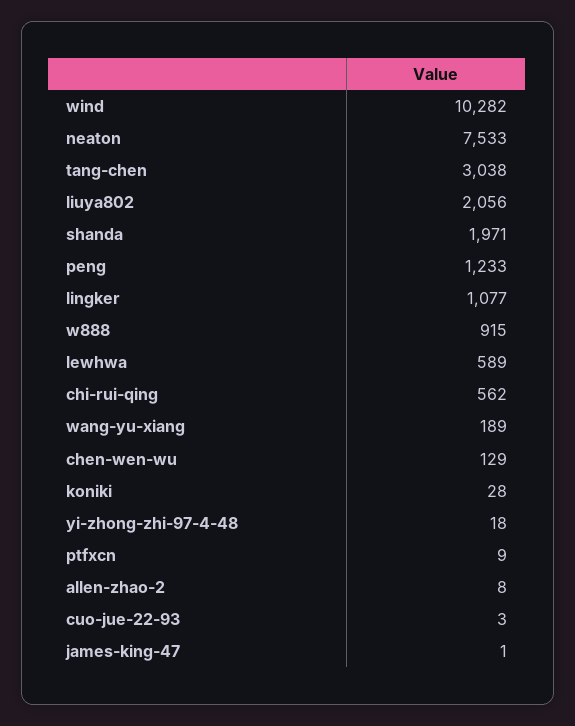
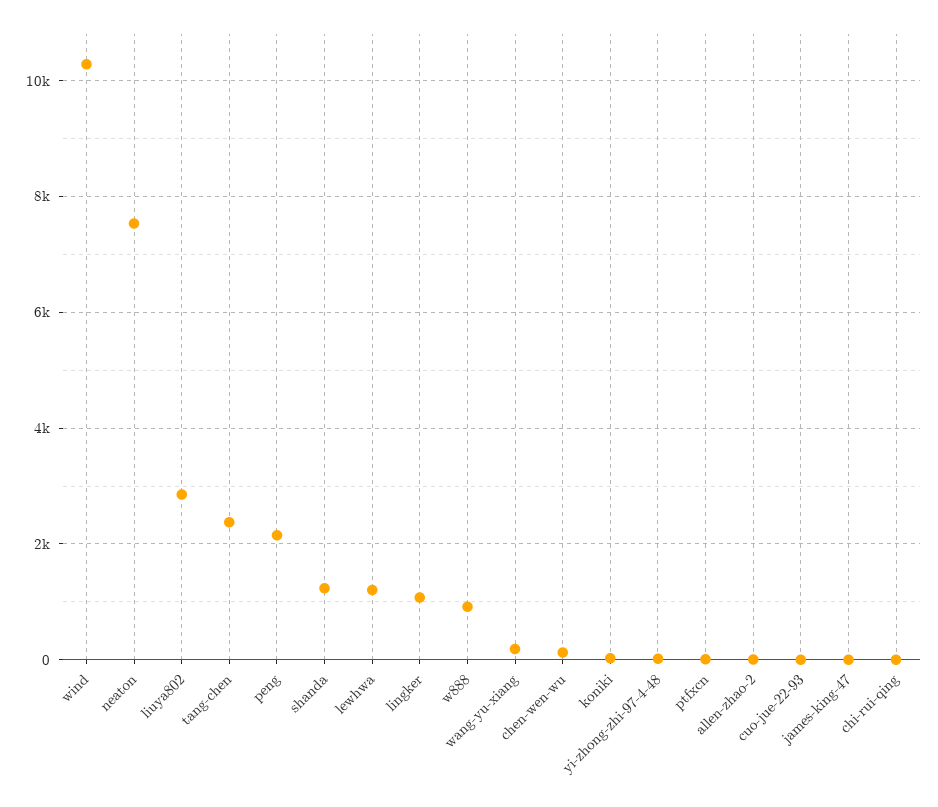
tang-chen: 3038 -> 2400
liuya802: 2056 -> 2800
shanda: 1971 -> 1200
peng: 1233 -> 2200
lewhwa: 589 -> 1200
chi-rui-qing: 562 -> 0

